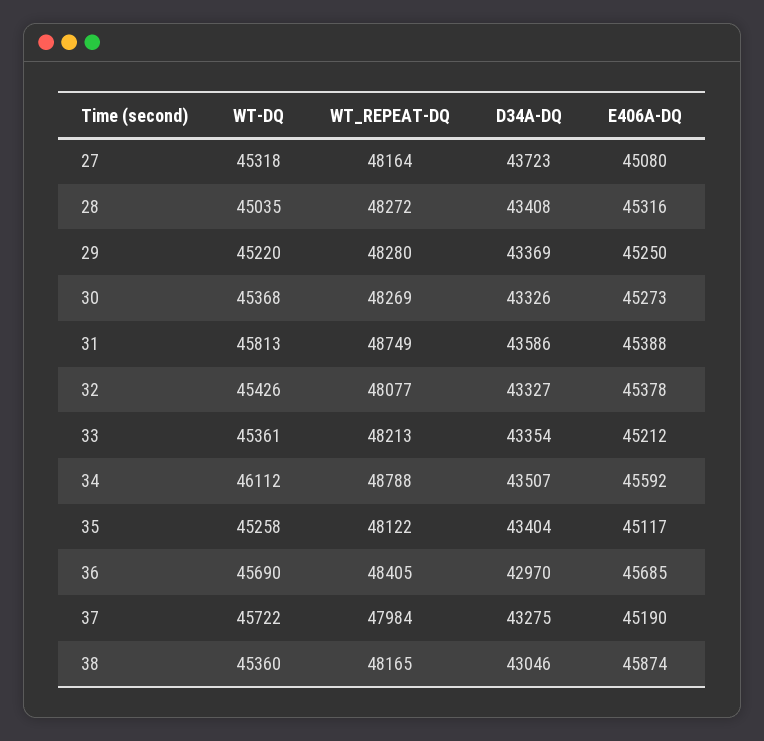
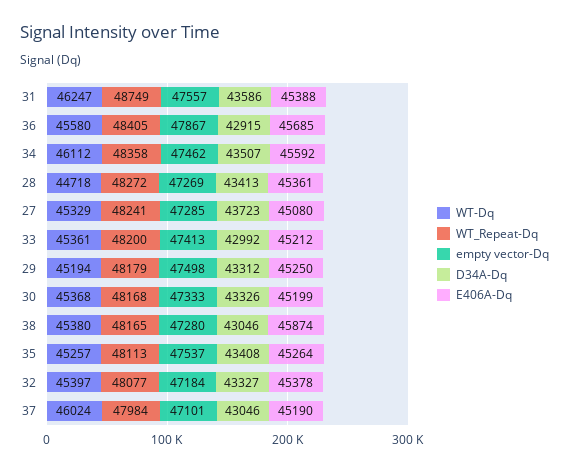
WT-DQ, 27: 45318 -> 45329
WT_REPEAT-DQ, 27: 48164 -> 48241
WT-DQ, 28: 45035 -> 44718
D34A-DQ, 28: 43408 -> 43413
E406A-DQ, 28: 45316 -> 45361
WT-DQ, 29: 45220 -> 45194
WT_REPEAT-DQ, 29: 48280 -> 48179
D34A-DQ, 29: 43369 -> 43312
WT_REPEAT-DQ, 30: 48269 -> 48168
E406A-DQ, 30: 45273 -> 45199
WT-DQ, 31: 45813 -> 46247
WT-DQ, 32: 45426 -> 45397
WT_REPEAT-DQ, 33: 48213 -> 48200
D34A-DQ, 33: 43354 -> 42992
WT_REPEAT-DQ, 34: 48788 -> 48358
WT-DQ, 35: 45258 -> 45257
WT_REPEAT-DQ, 35: 48122 -> 48113
D34A-DQ, 35: 43404 -> 43408
E406A-DQ, 35: 45117 -> 45264
WT-DQ, 36: 45690 -> 45580
D34A-DQ, 36: 42970 -> 42915
WT-DQ, 37: 45722 -> 46024
D34A-DQ, 37: 43275 -> 43046
WT-DQ, 38: 45360 -> 45380
empty vector-Dq, 31: none -> 47557
empty vector-Dq, 36: none -> 47867
empty vector-Dq, 34: none -> 47462
empty vector-Dq, 28: none -> 47269
empty vector-Dq, 27: none -> 47285
empty vector-Dq, 33: none -> 47413
empty vector-Dq, 29: none -> 47498
empty vector-Dq, 30: none -> 47333
empty vector-Dq, 38: none -> 47280
empty vector-Dq, 35: none -> 47537
empty vector-Dq, 32: none -> 47184
empty vector-Dq, 37: none -> 47101

